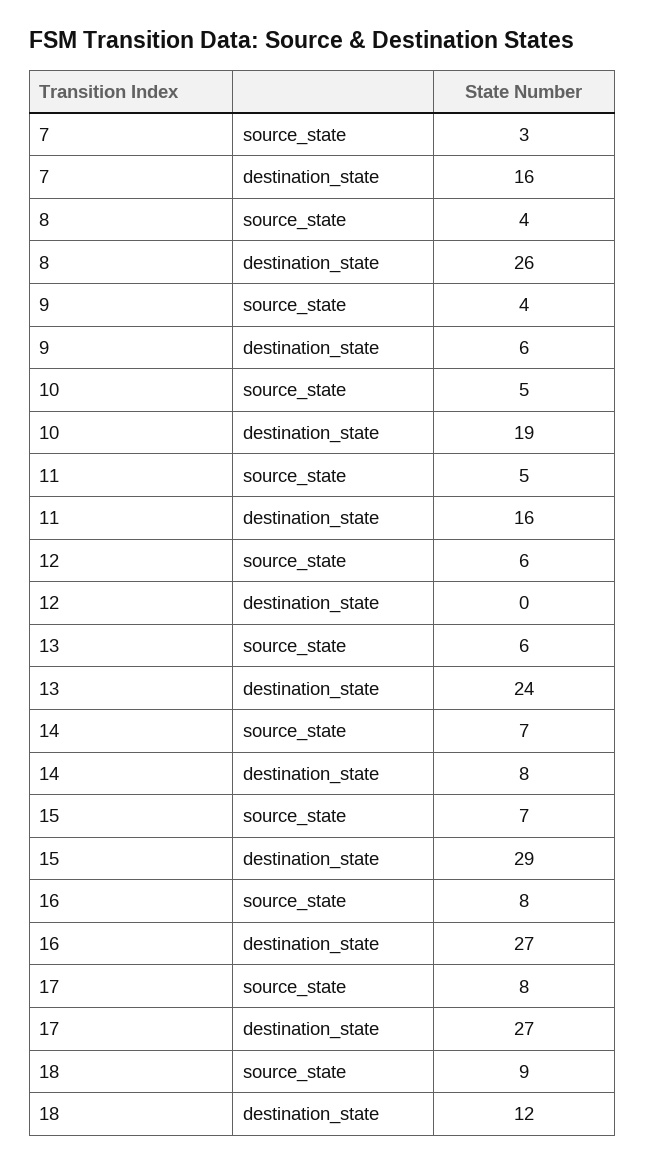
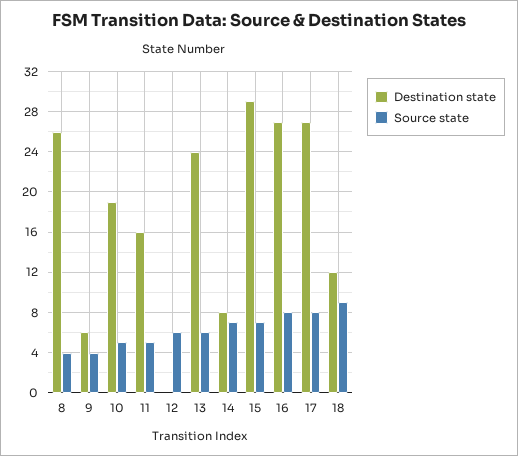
source_state, 7: 3 -> none
destination_state, 7: 16 -> none

